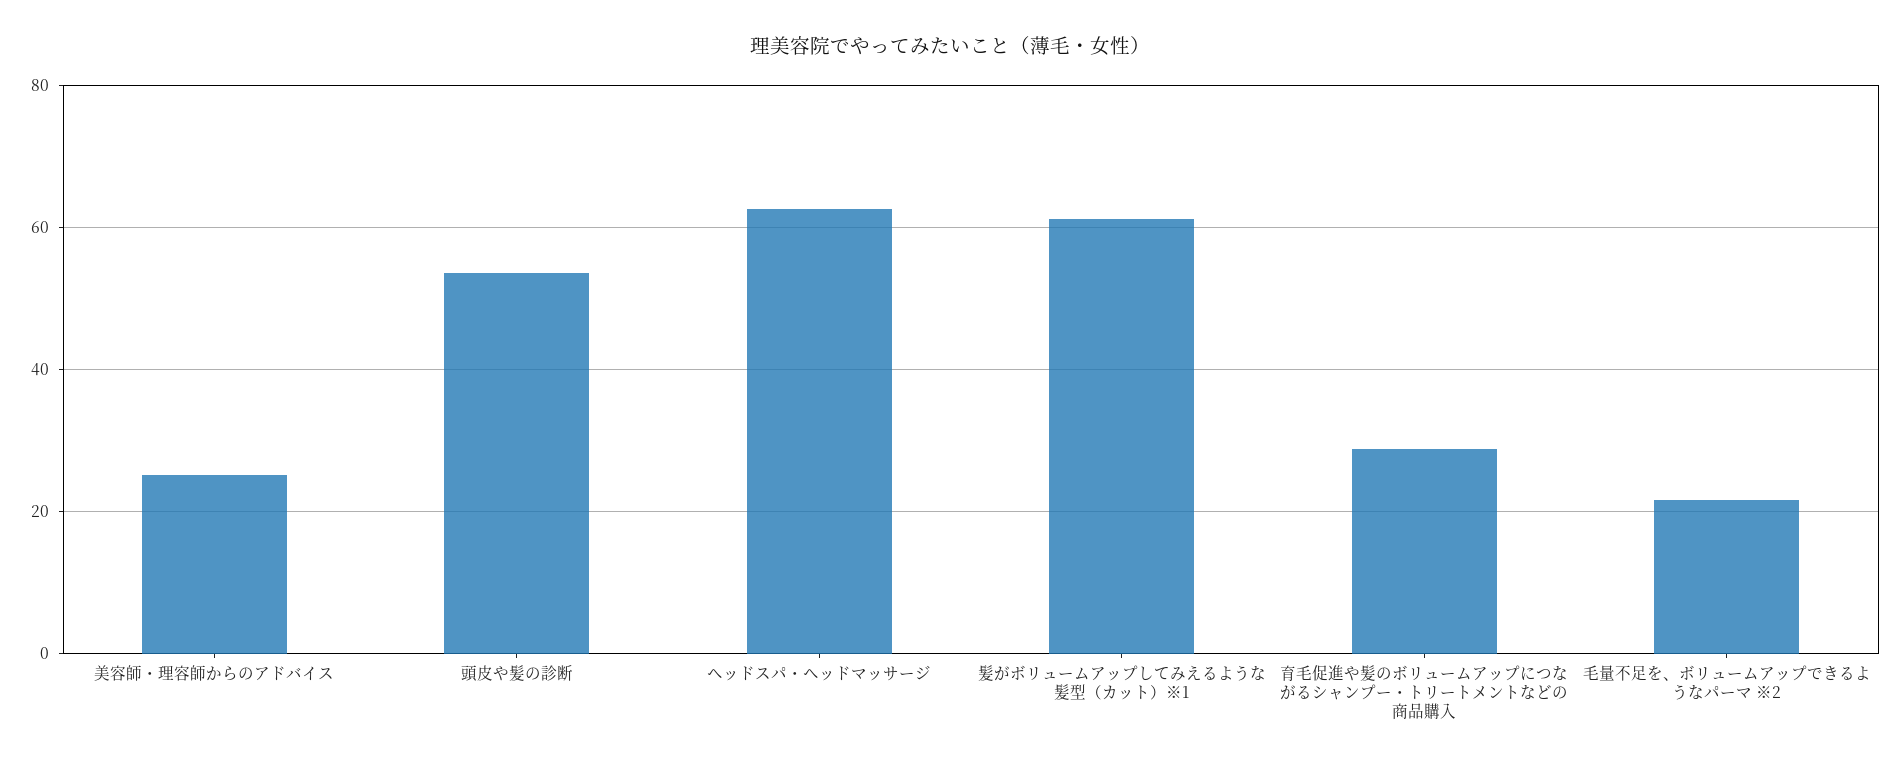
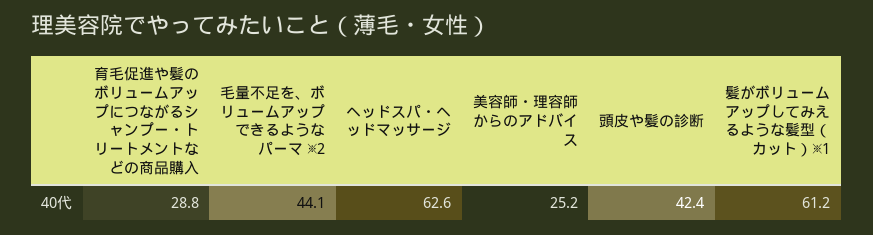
頭皮や髪の診断: 54 -> 42.4
毛量不足を、ボリュームアップできるようなパーマ ※2: 22 -> 44.1

